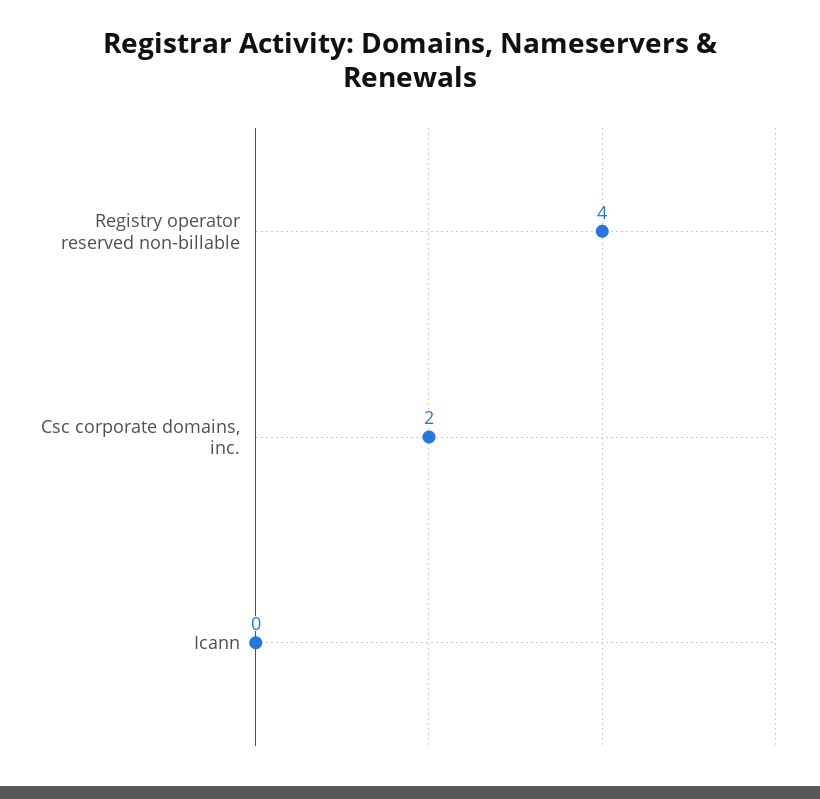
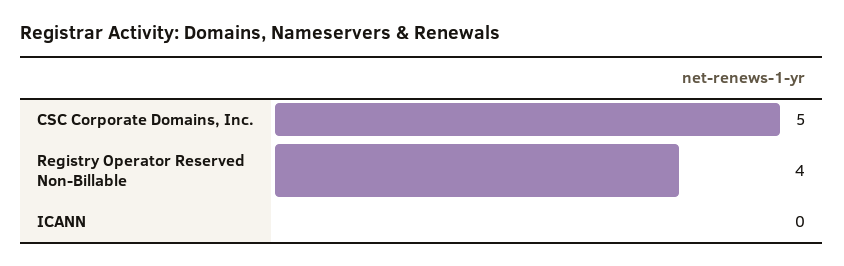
Csc corporate domains, inc.: 2 -> 5

